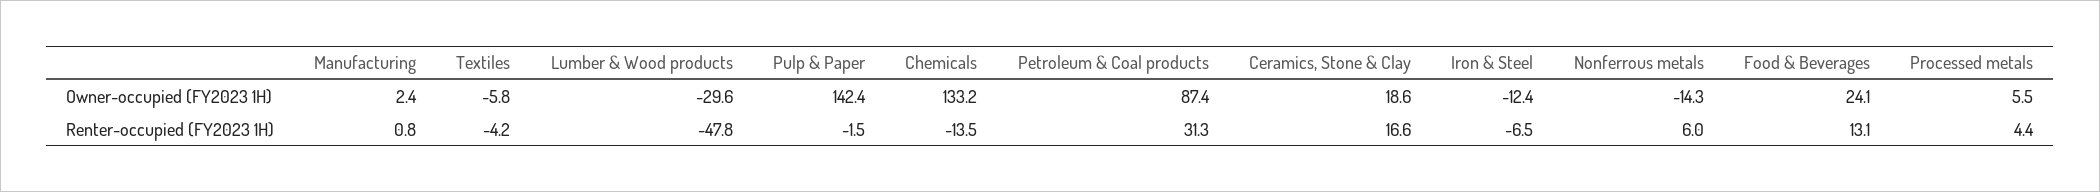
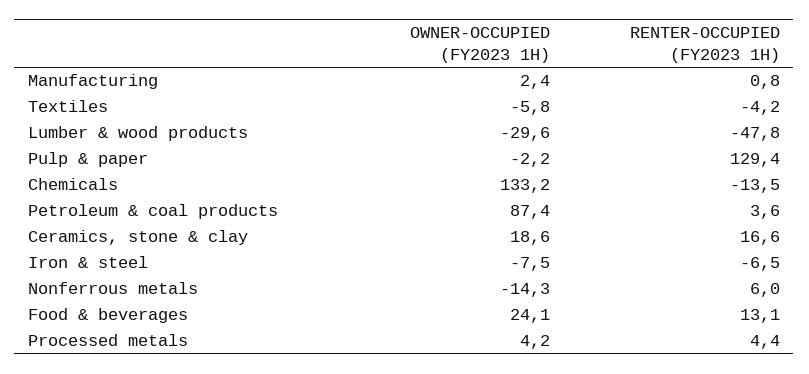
Pulp & Paper, Owner-occupied (FY2023 1H): 142.4 -> -2.2
Iron & Steel, Owner-occupied (FY2023 1H): -12.4 -> -7.5
Processed metals, Owner-occupied (FY2023 1H): 5.5 -> 4.2
Pulp & Paper, Renter-occupied (FY2023 1H): -1.5 -> 129.4
Petroleum & Coal products, Renter-occupied (FY2023 1H): 31.3 -> 3.6

